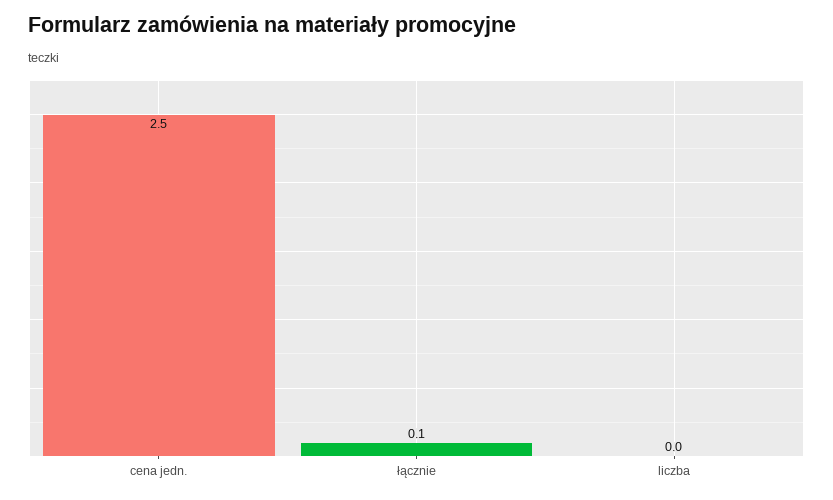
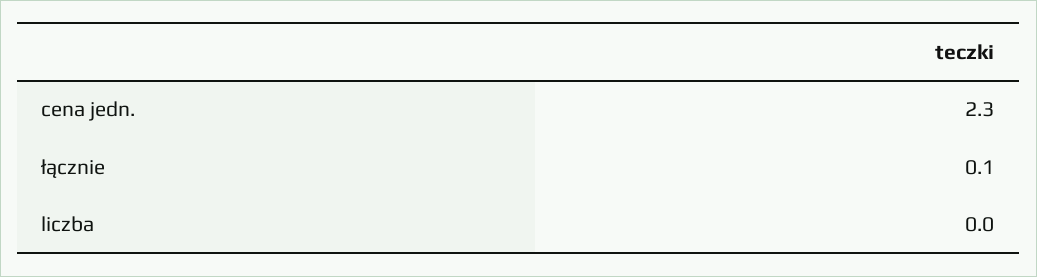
cena jedn.: 2.5 -> 2.3

